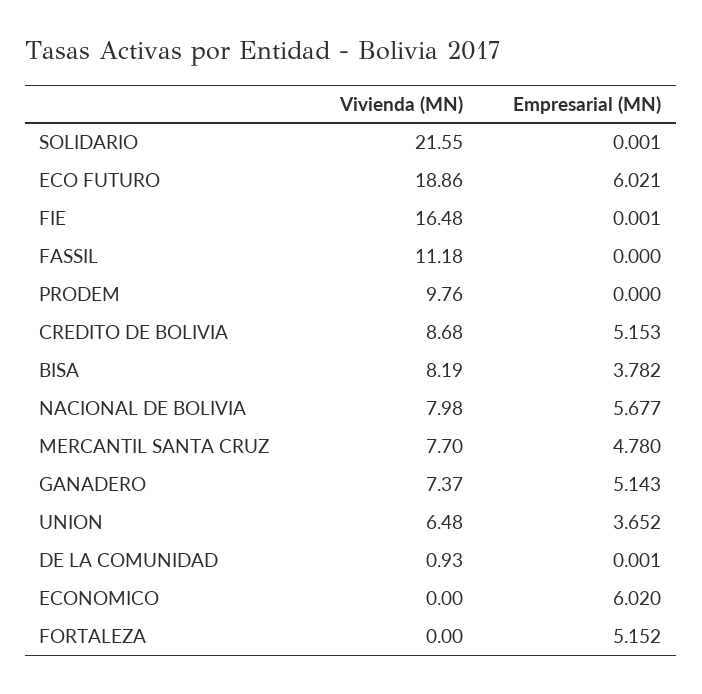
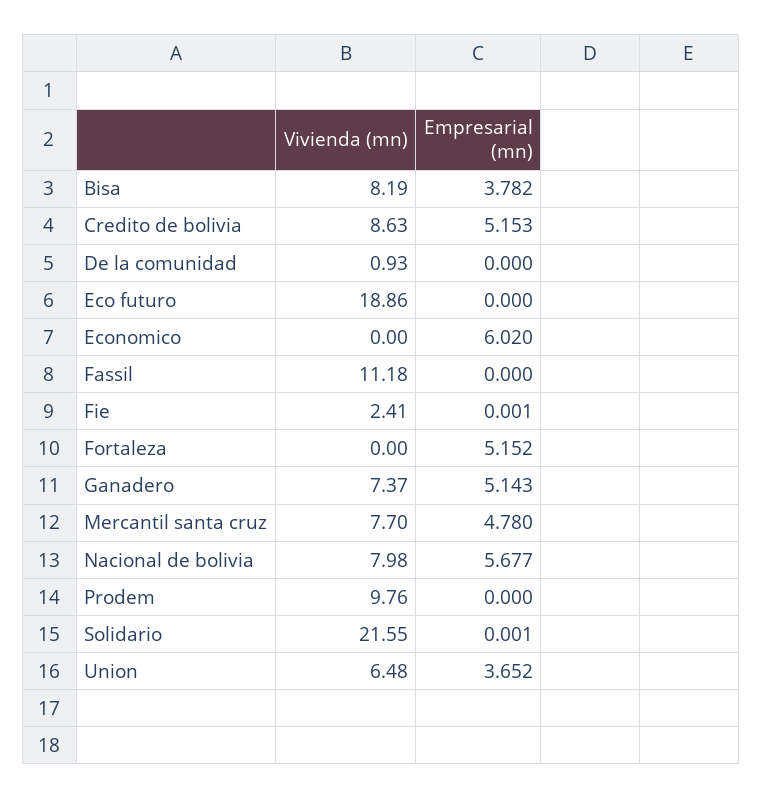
Empresarial (MN), ECO FUTURO: 6.021 -> 0
Vivienda (MN), FIE: 16.48 -> 2.41
Vivienda (MN), CREDITO DE BOLIVIA: 8.68 -> 8.63
Empresarial (MN), DE LA COMUNIDAD: 0.001 -> 0

